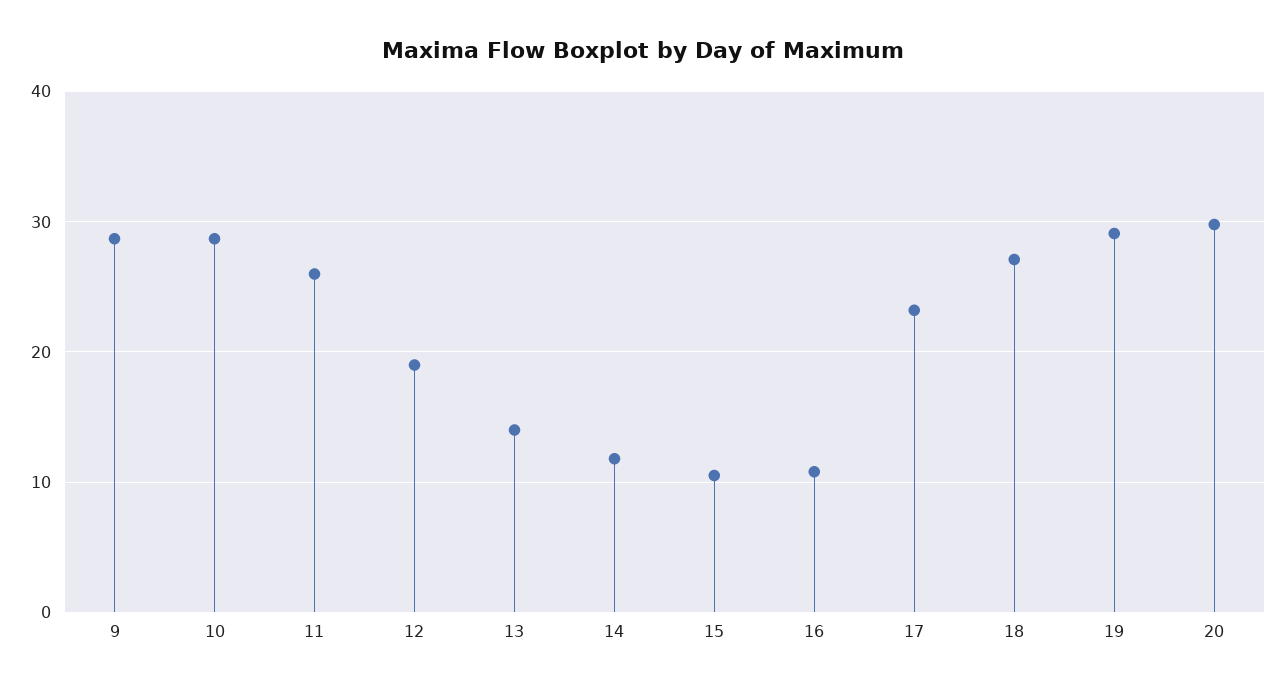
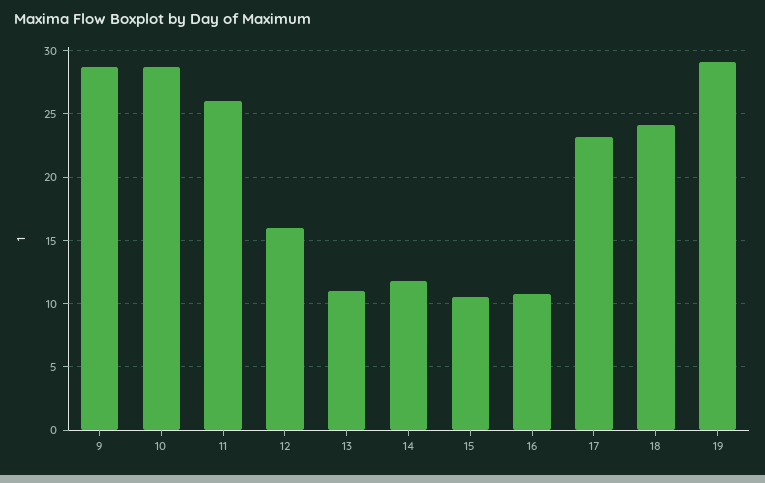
12: 19 -> 16
13: 14 -> 11
18: 27 -> 24
20: 30 -> none

